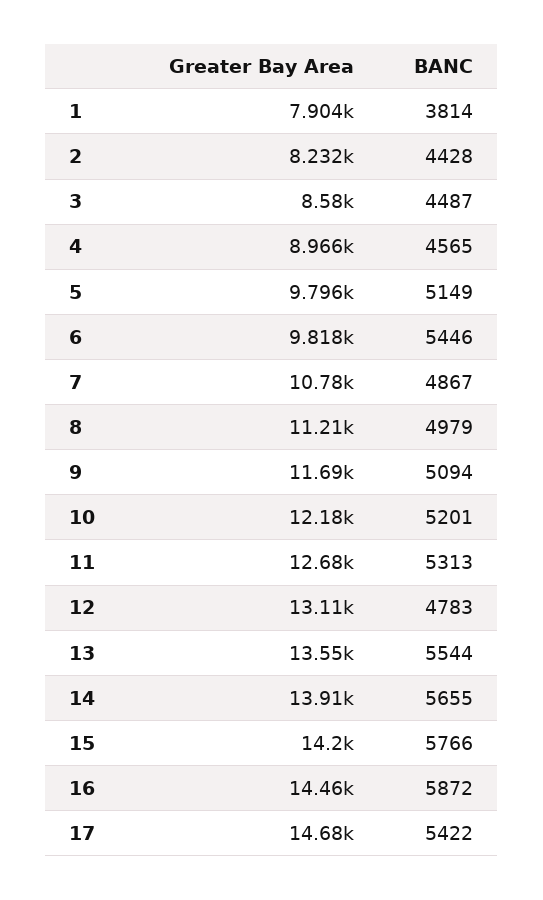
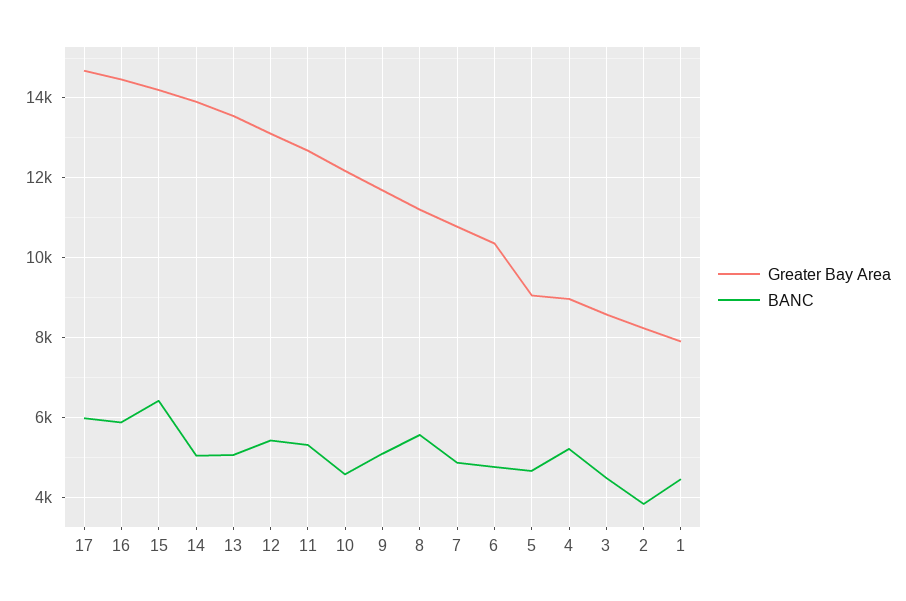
BANC, 1: 3814 -> 4400
BANC, 2: 4428 -> 3800
BANC, 4: 4565 -> 5200
Greater Bay Area, 5: 9796 -> 9000
BANC, 5: 5149 -> 4600
Greater Bay Area, 6: 9818 -> 10400
BANC, 6: 5446 -> 4800
BANC, 8: 4979 -> 5600
BANC, 10: 5201 -> 4600
BANC, 12: 4783 -> 5400
BANC, 13: 5544 -> 5000
BANC, 14: 5655 -> 5000
BANC, 15: 5766 -> 6400
BANC, 17: 5422 -> 6000

